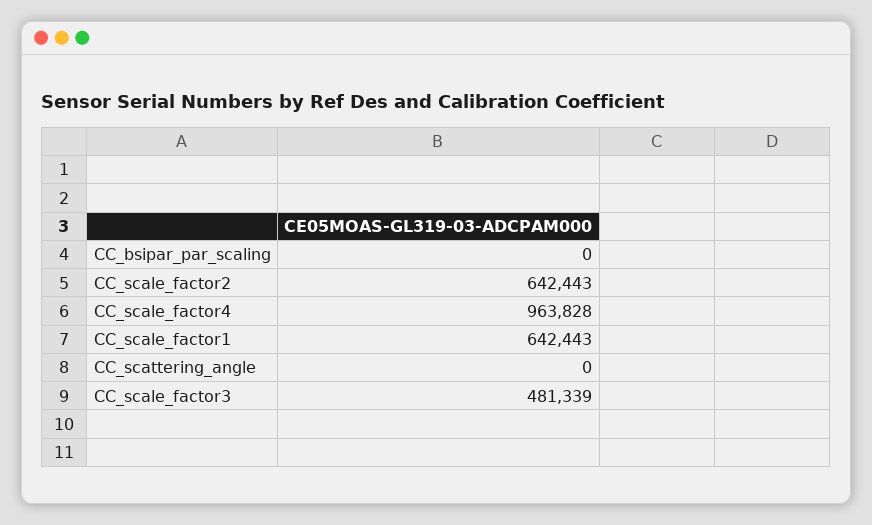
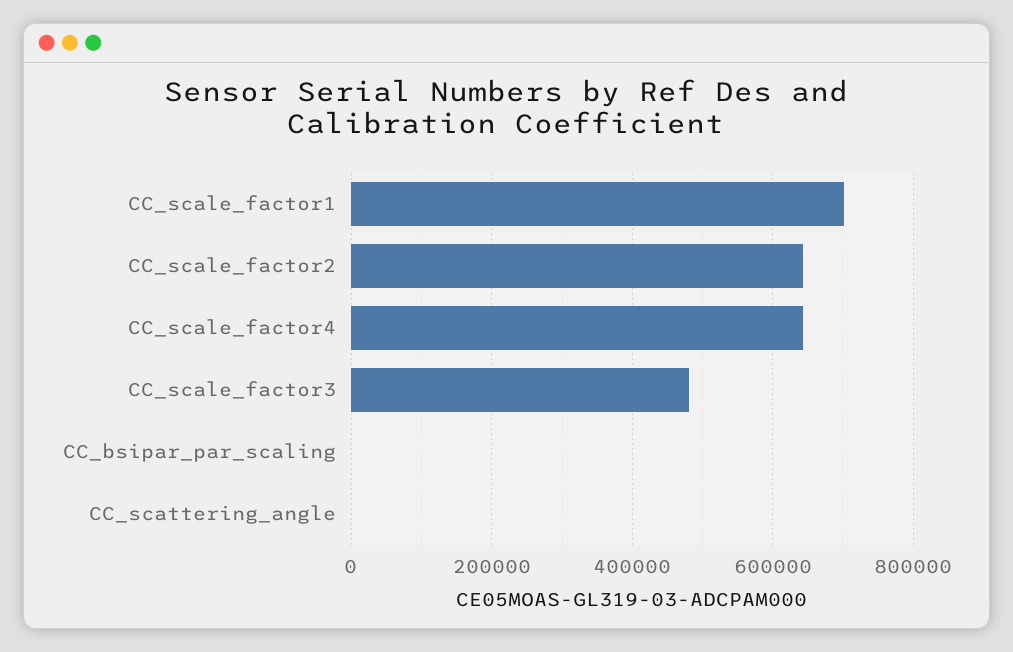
CC_scale_factor4: 963828 -> 640000
CC_scale_factor1: 642443 -> 700000

